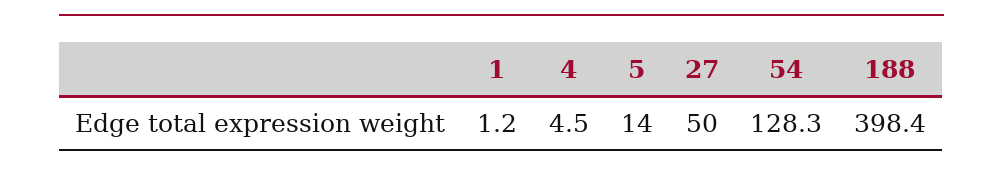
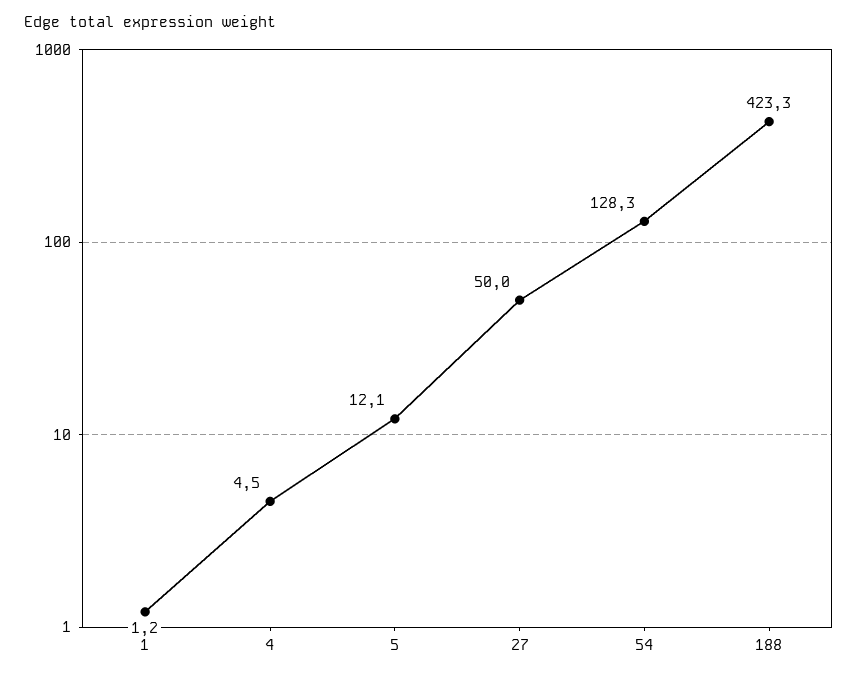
5: 14 -> 12.1
188: 398.4 -> 423.3

